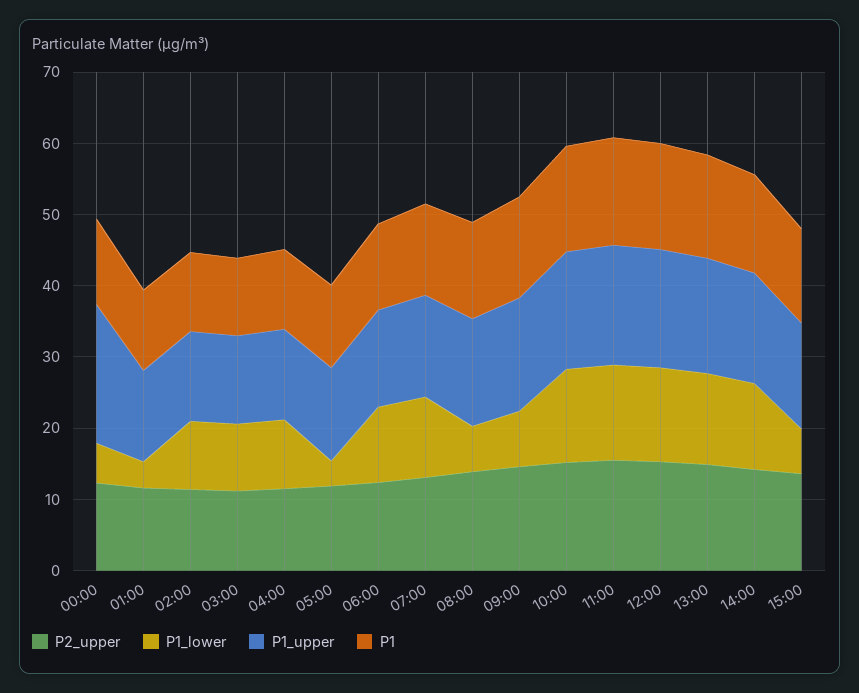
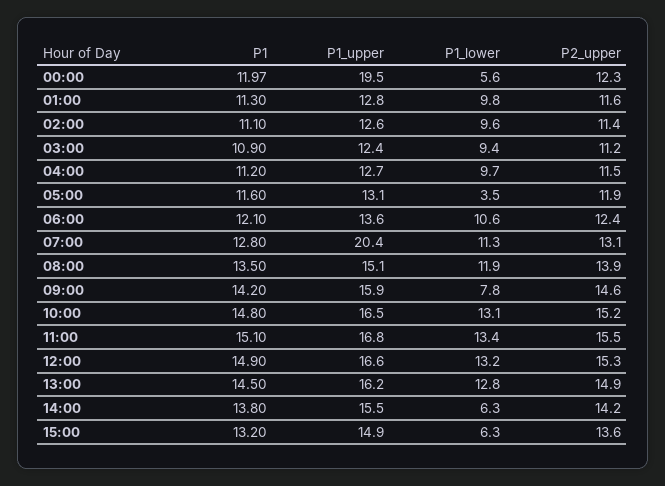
P1_lower, 01:00: 4 -> 9.8
P1_upper, 07:00: 14 -> 20.4
P1_lower, 08:00: 6 -> 11.9
P1_lower, 14:00: 12 -> 6.3

